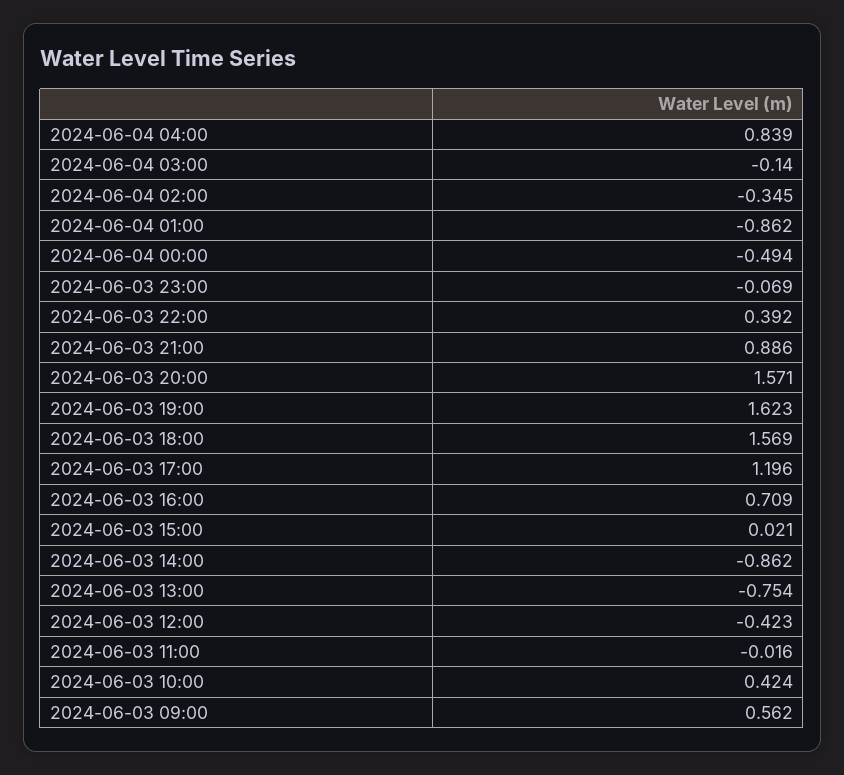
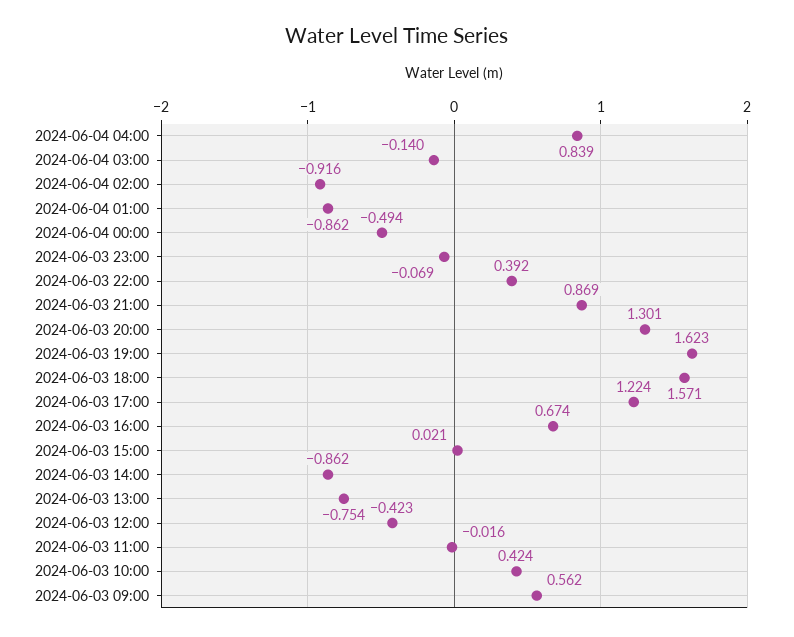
2024-06-04 02:00: -0.345 -> -0.916
2024-06-03 21:00: 0.886 -> 0.869
2024-06-03 20:00: 1.571 -> 1.301
2024-06-03 18:00: 1.569 -> 1.571
2024-06-03 17:00: 1.196 -> 1.224
2024-06-03 16:00: 0.709 -> 0.674

